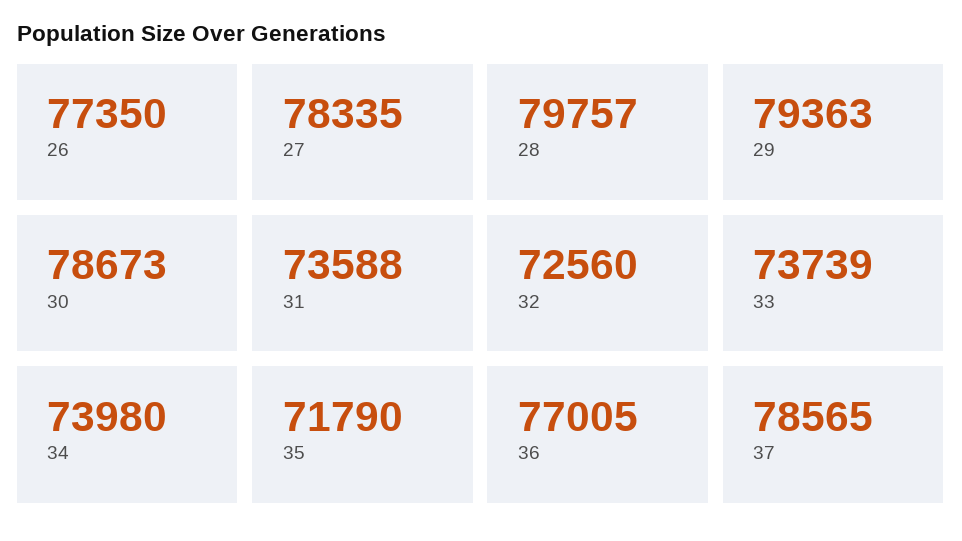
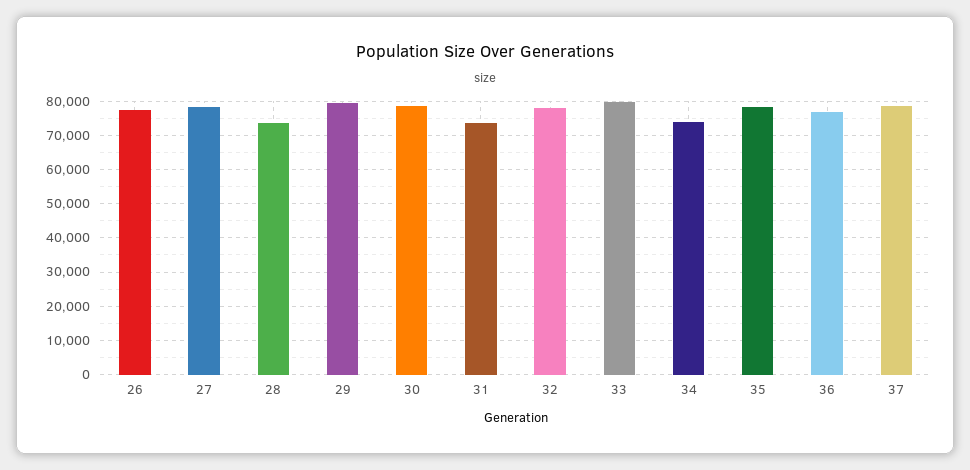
28: 79757 -> 74000
32: 72560 -> 78000
33: 73739 -> 80000
35: 71790 -> 78000

